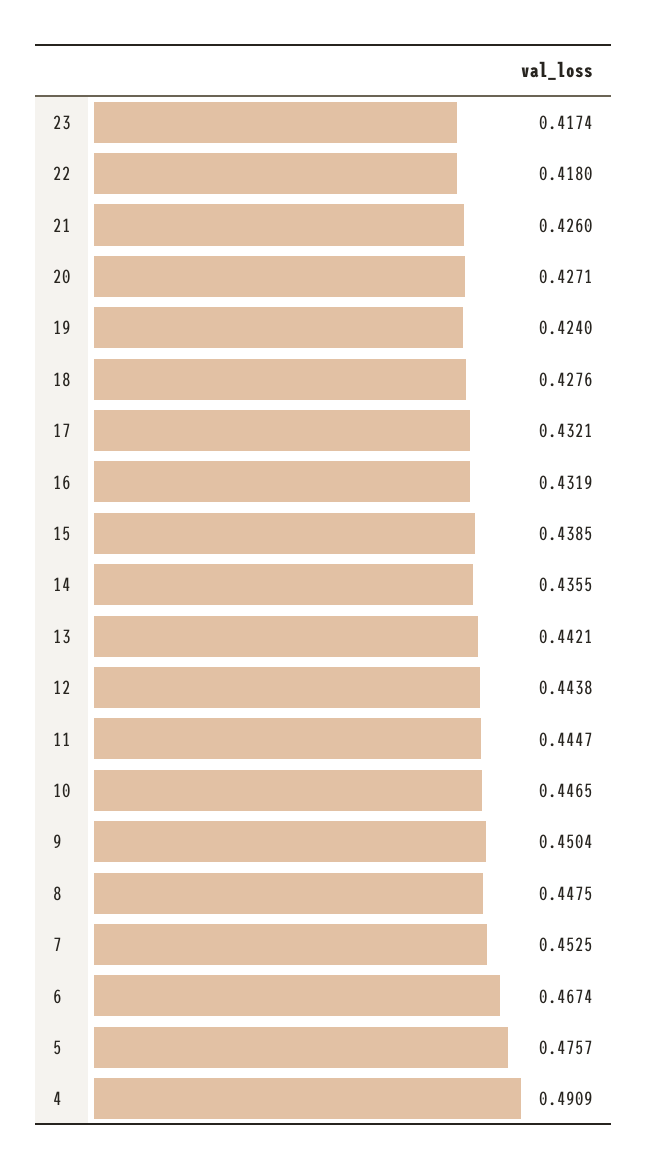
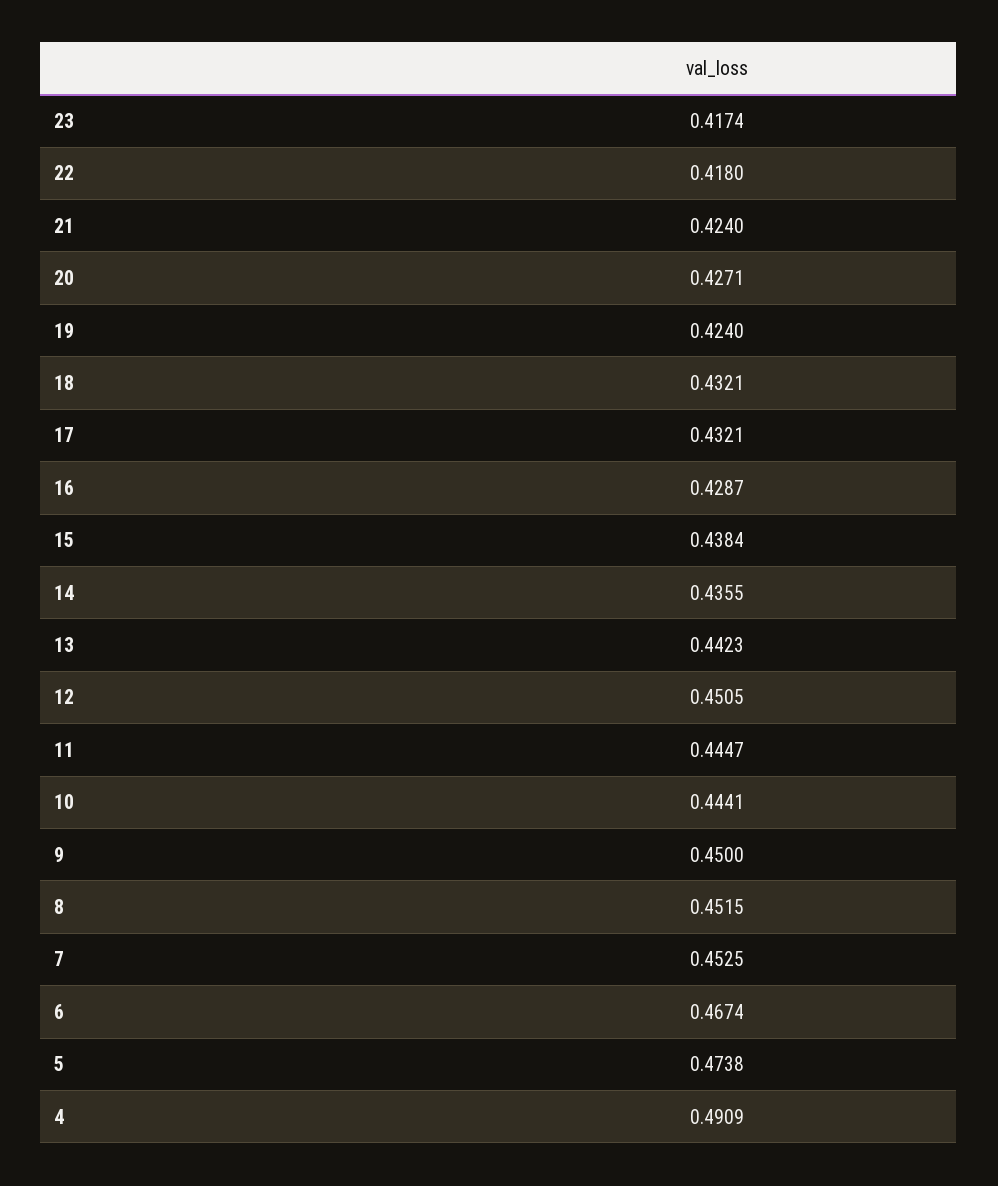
21: 0.426 -> 0.424
18: 0.4276 -> 0.4321
16: 0.4319 -> 0.4287
15: 0.4385 -> 0.4384
13: 0.4421 -> 0.4423
12: 0.4438 -> 0.4505
10: 0.4465 -> 0.4441
9: 0.4504 -> 0.45
8: 0.4475 -> 0.4515
5: 0.4757 -> 0.4738

